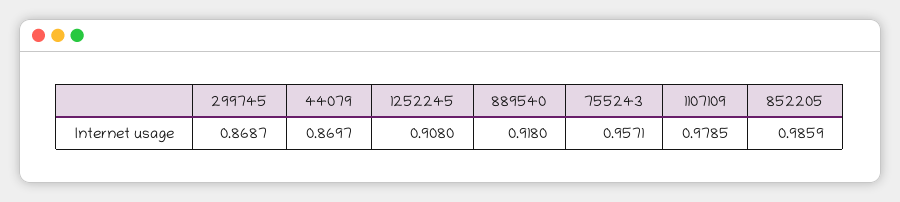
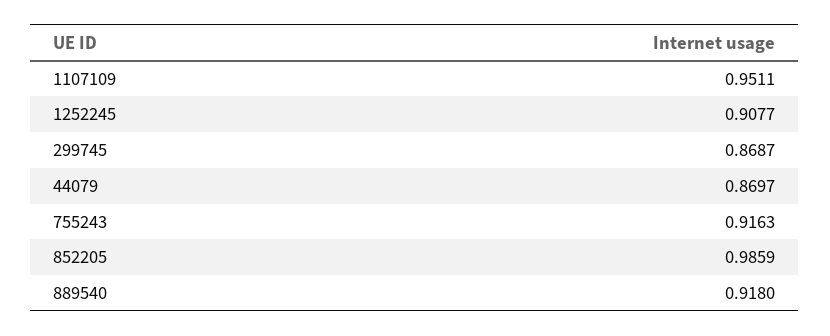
1252245: 0.908 -> 0.9077
755243: 0.9571 -> 0.9163
1107109: 0.9785 -> 0.9511

